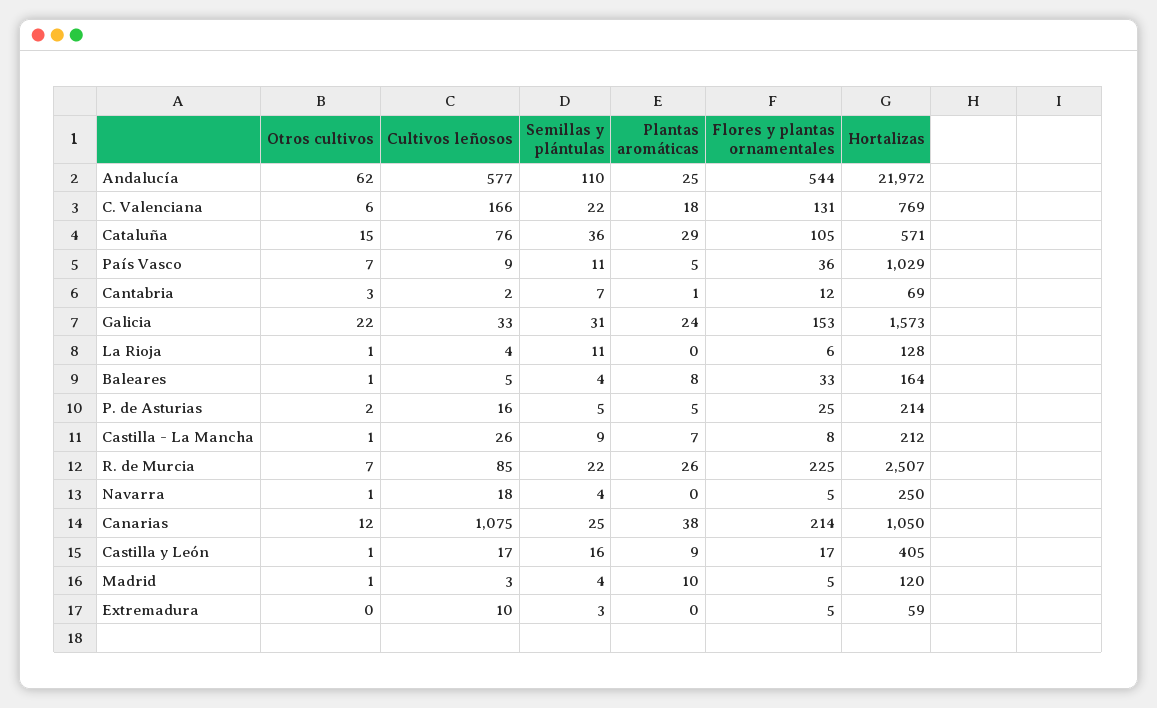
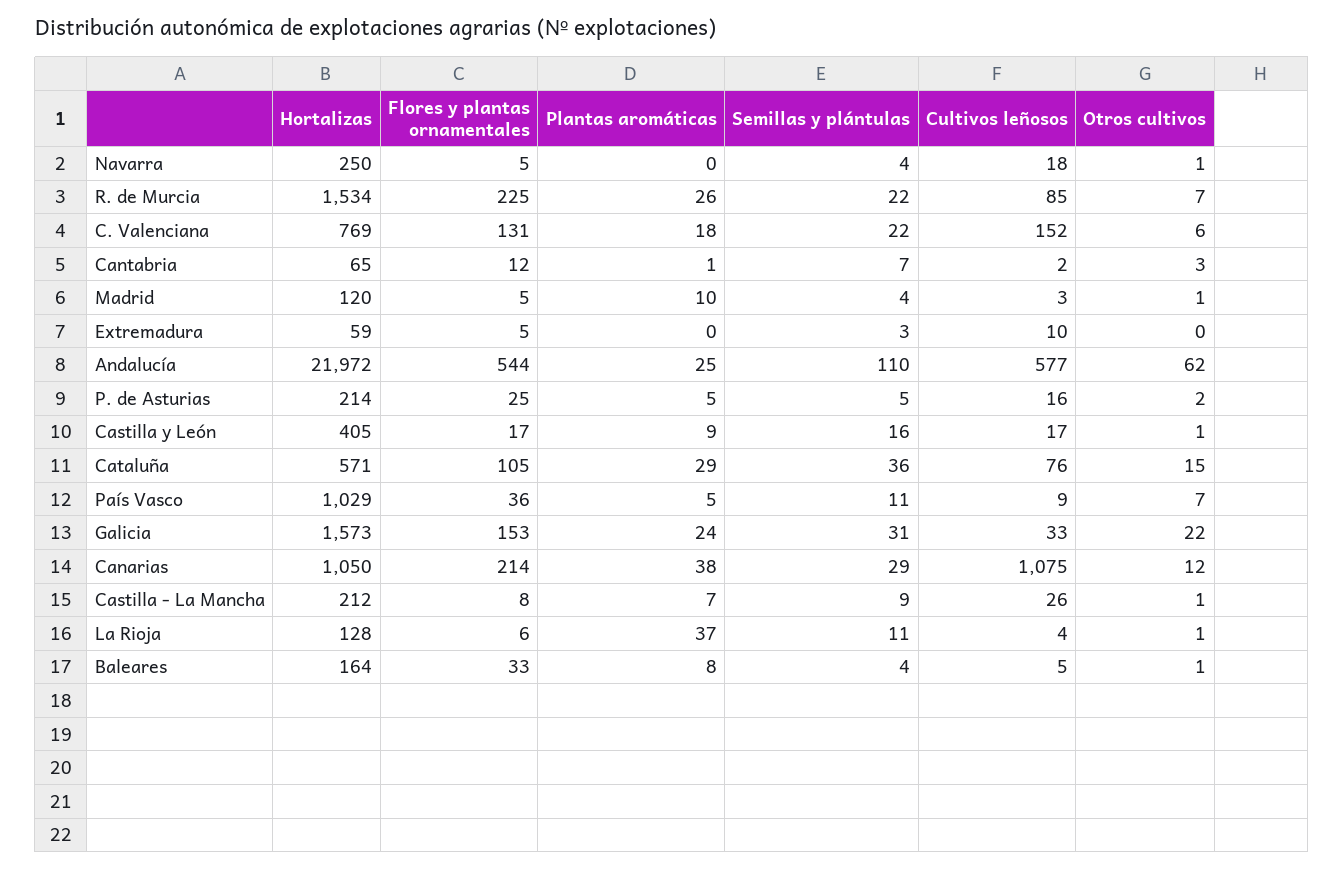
Cultivos leñosos, C. Valenciana: 166 -> 152
Hortalizas, Cantabria: 69 -> 65
Plantas aromáticas, La Rioja: 0 -> 37
Hortalizas, R. de Murcia: 2507 -> 1534
Semillas y plántulas, Canarias: 25 -> 29

